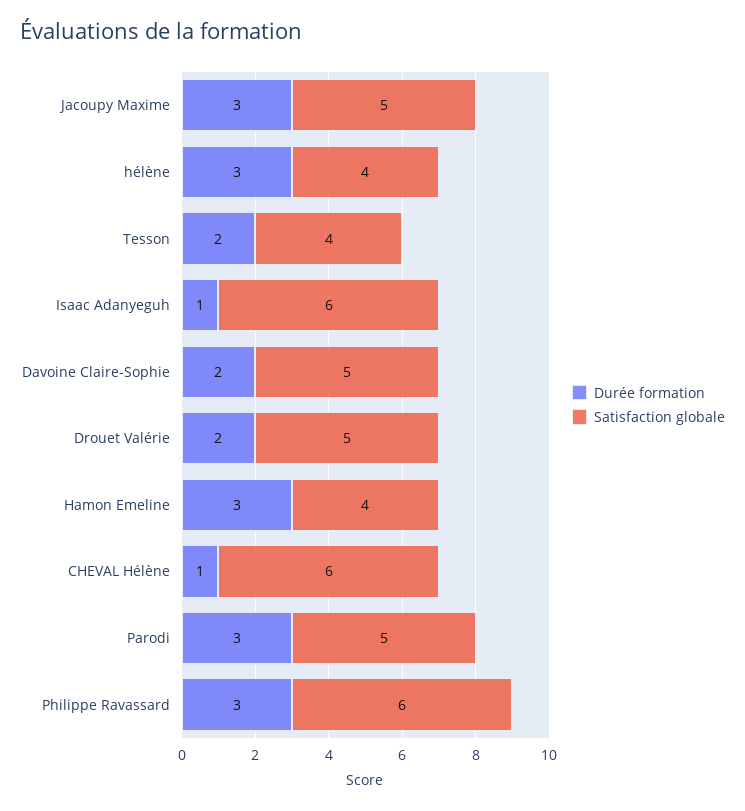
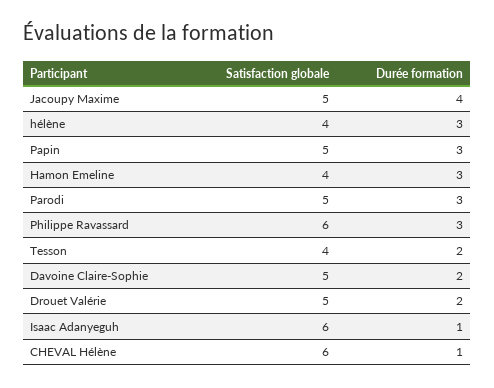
Durée formation, Jacoupy Maxime: 3 -> 4
Satisfaction globale, Papin: none -> 5
Durée formation, Papin: none -> 3

